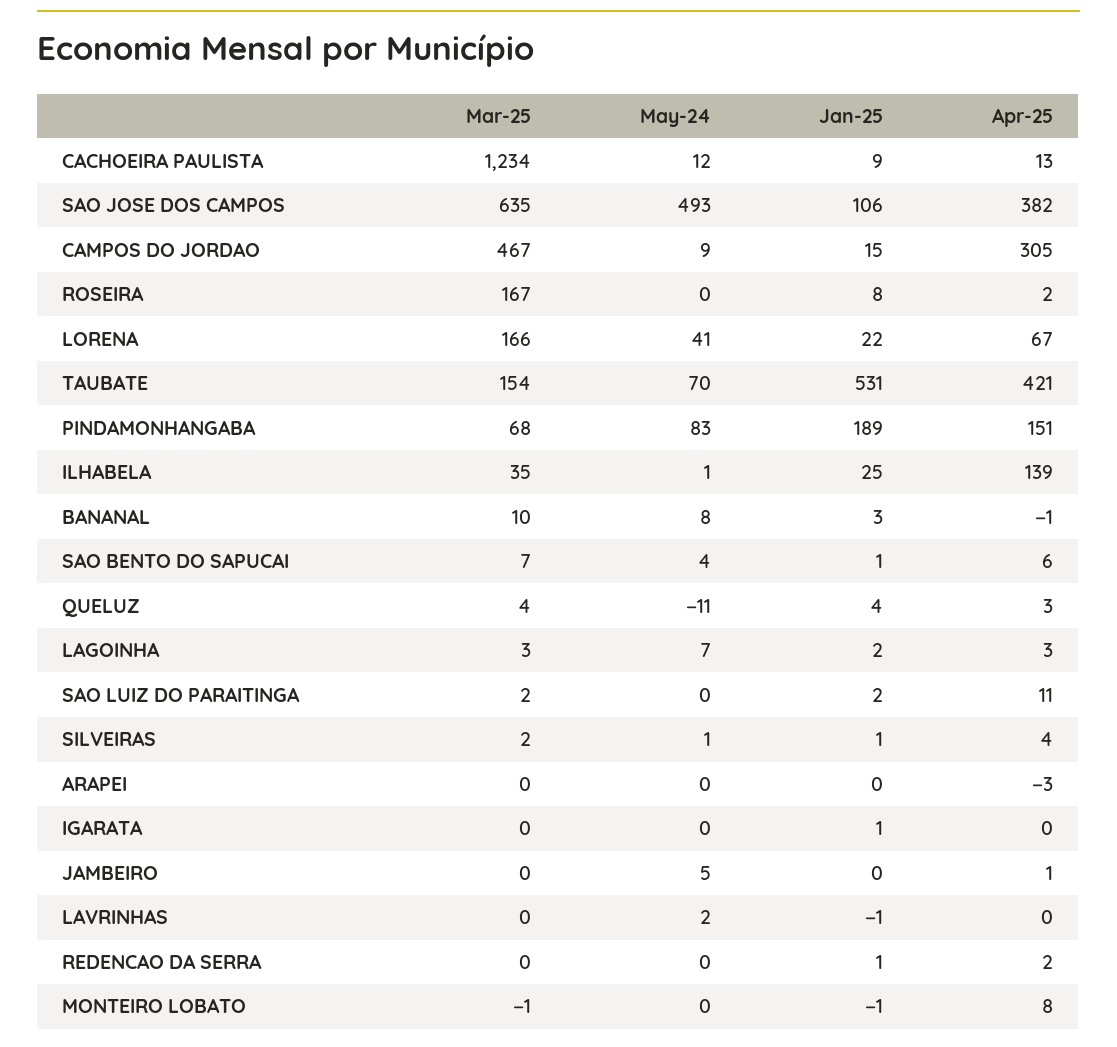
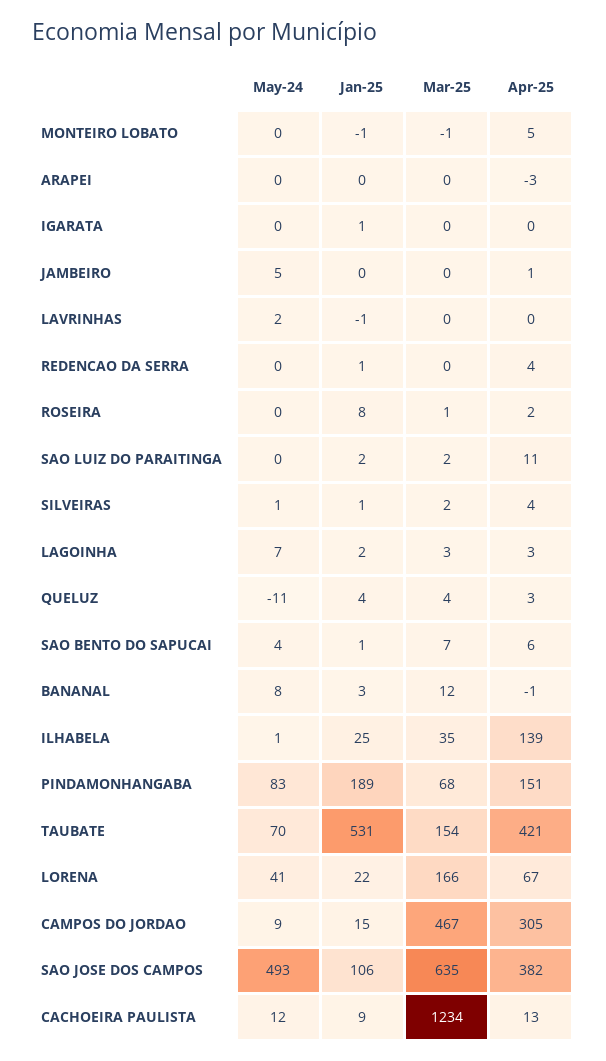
Mar-25, ROSEIRA: 167 -> 1
Mar-25, BANANAL: 10 -> 12
Apr-25, REDENCAO DA SERRA: 2 -> 4
Apr-25, MONTEIRO LOBATO: 8 -> 5

